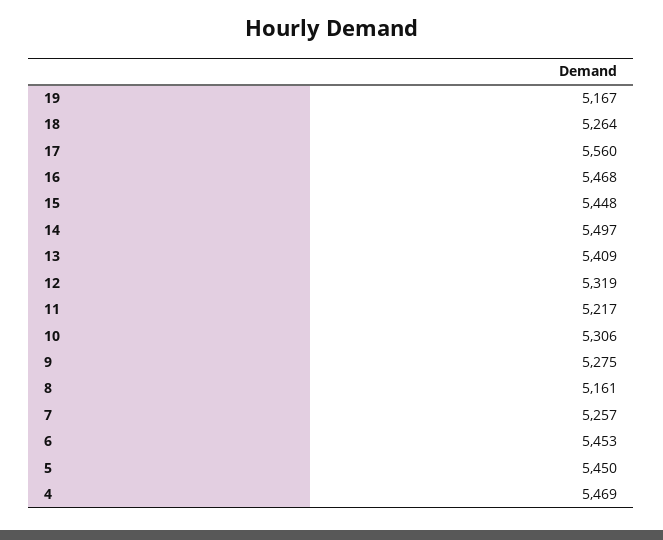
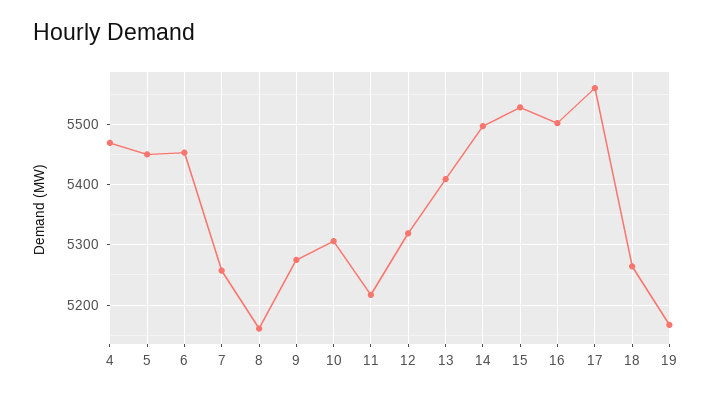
16: 5468 -> 5500
15: 5448 -> 5530

